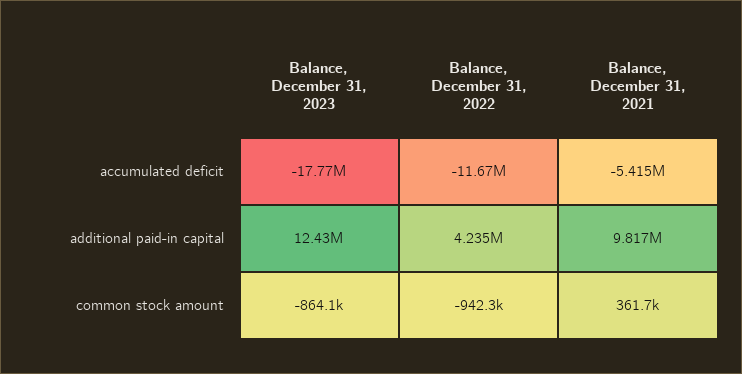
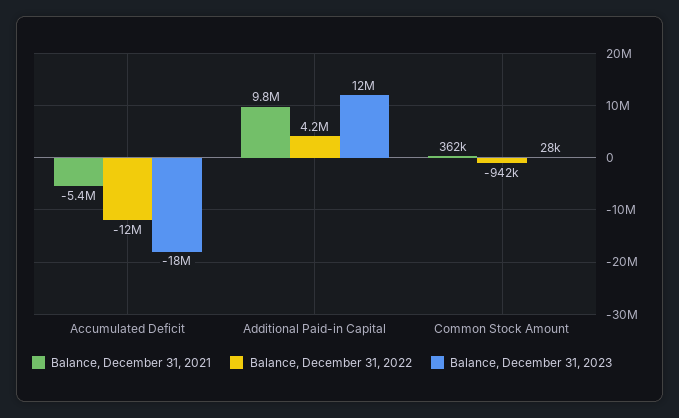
Balance, December 31, 2023, common stock amount: -864100 -> 28000

